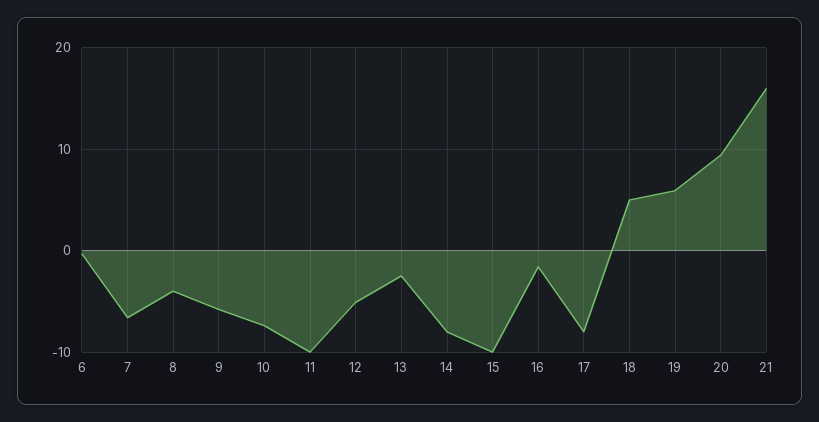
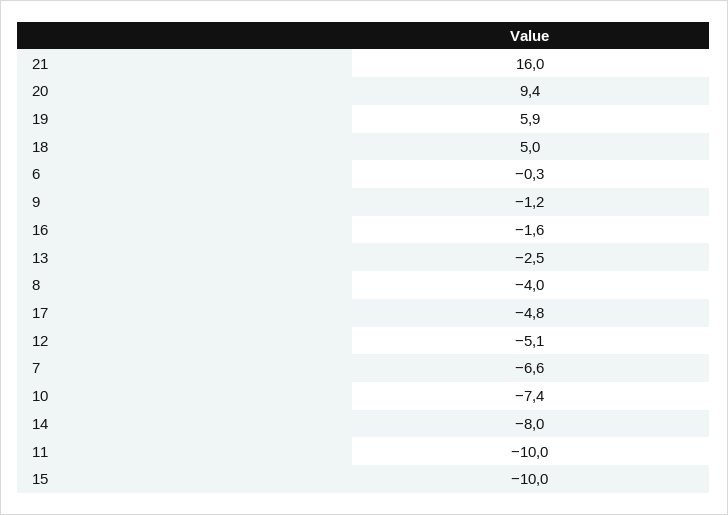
9: -6 -> -1.2
17: -8 -> -4.8

